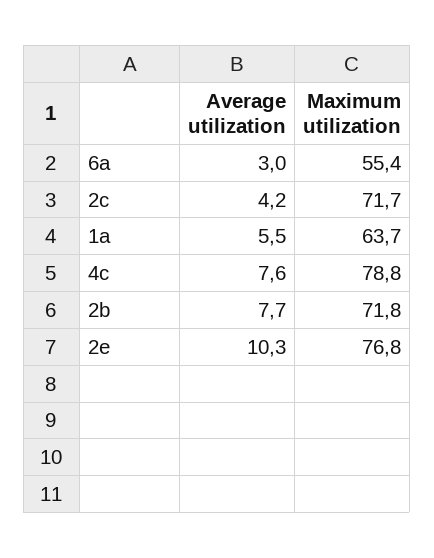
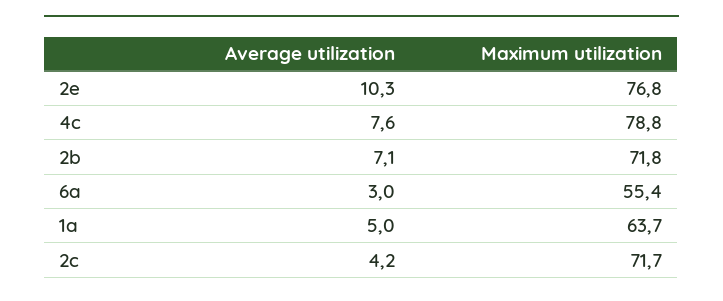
Average utilization, 1a: 5.5 -> 5
Average utilization, 2b: 7.7 -> 7.1

